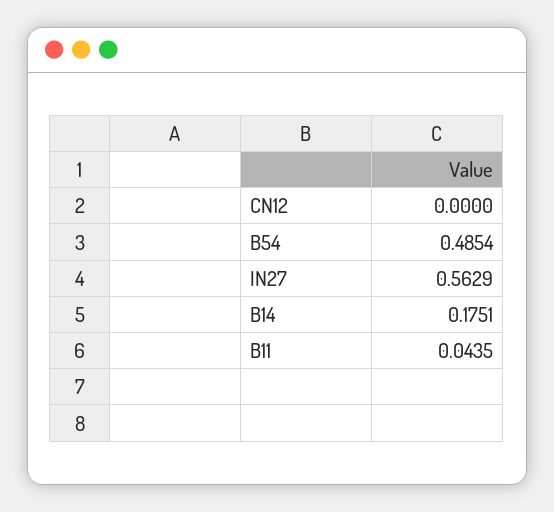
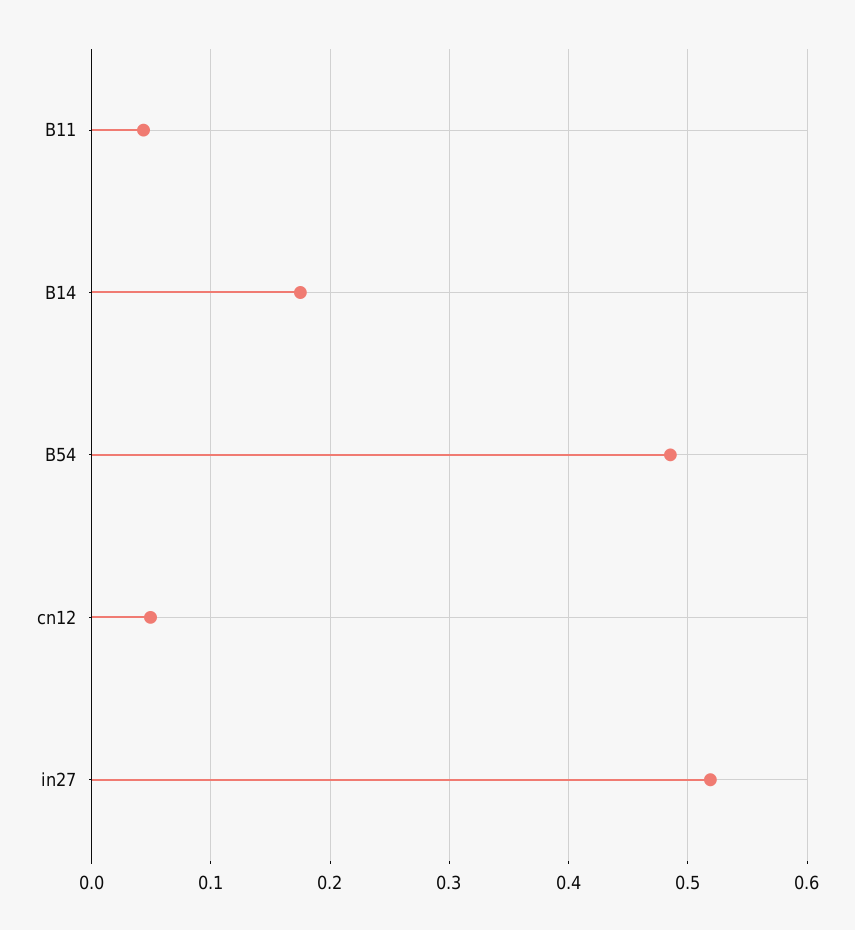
CN12: 0 -> 0.05
IN27: 0.5629 -> 0.52

